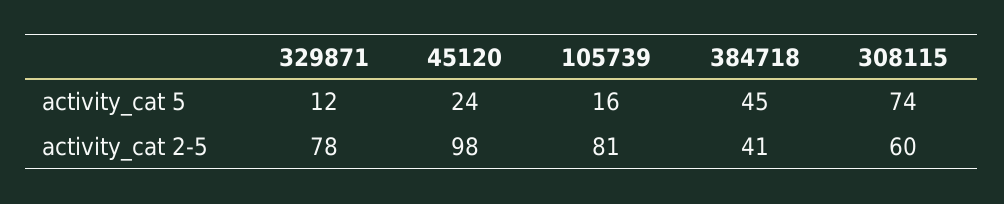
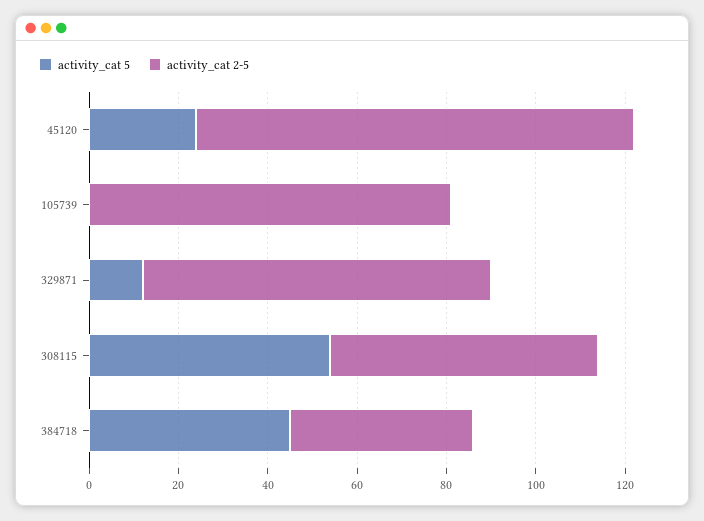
activity_cat 5, 105739: 16 -> 0
activity_cat 5, 308115: 74 -> 55

